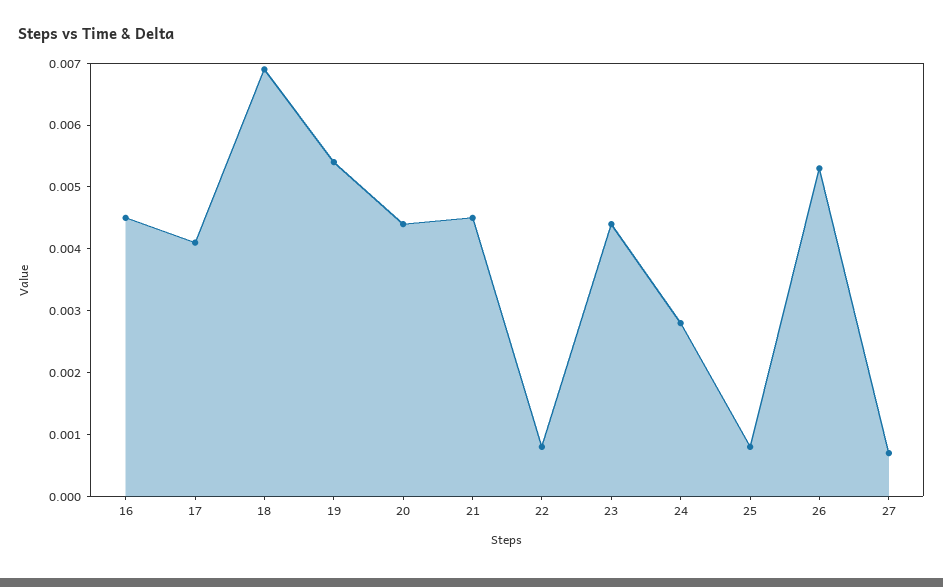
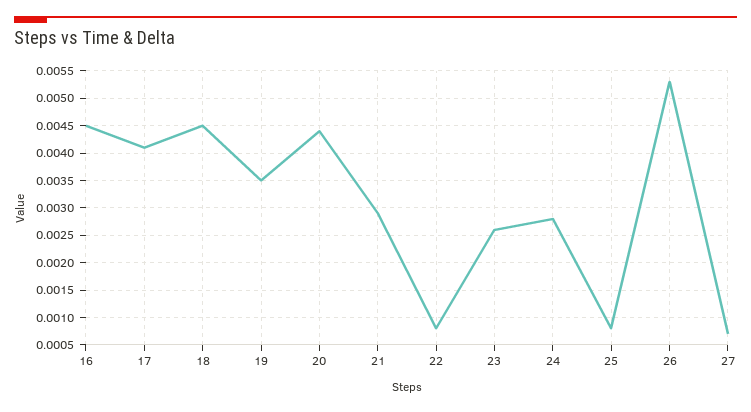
18: 0.007 -> 0.0045
19: 0.0055 -> 0.0035
21: 0.0045 -> 0.003
23: 0.0045 -> 0.0025

